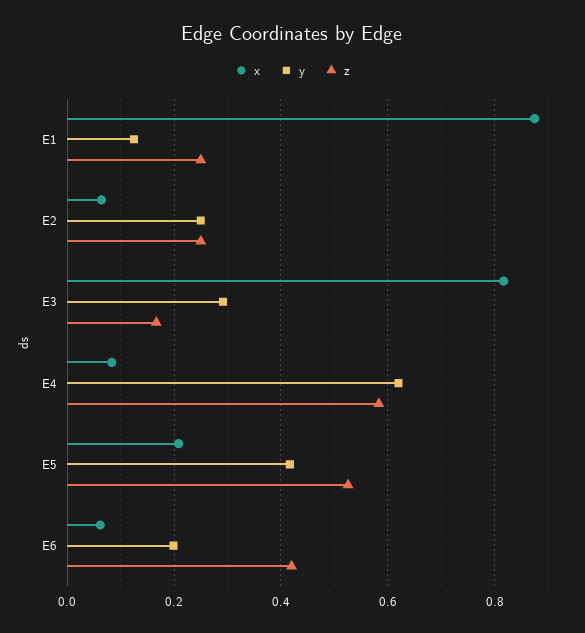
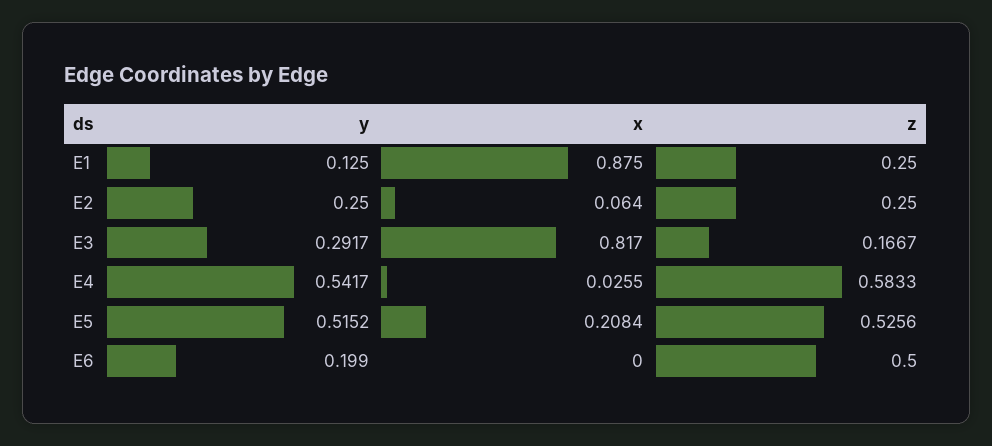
x, E4: 0.08 -> 0.0255
y, E4: 0.62 -> 0.5417
y, E5: 0.42 -> 0.5152
x, E6: 0.06 -> 0
z, E6: 0.42 -> 0.5

